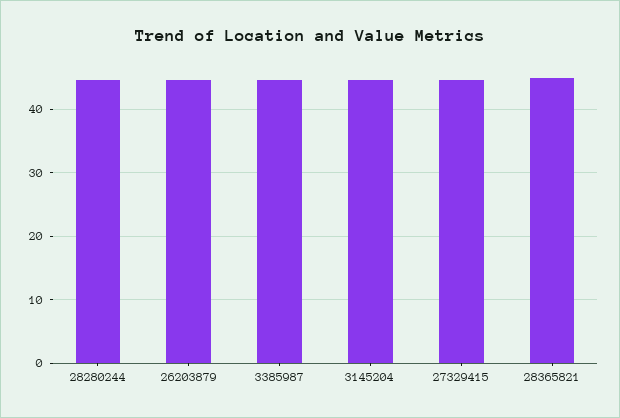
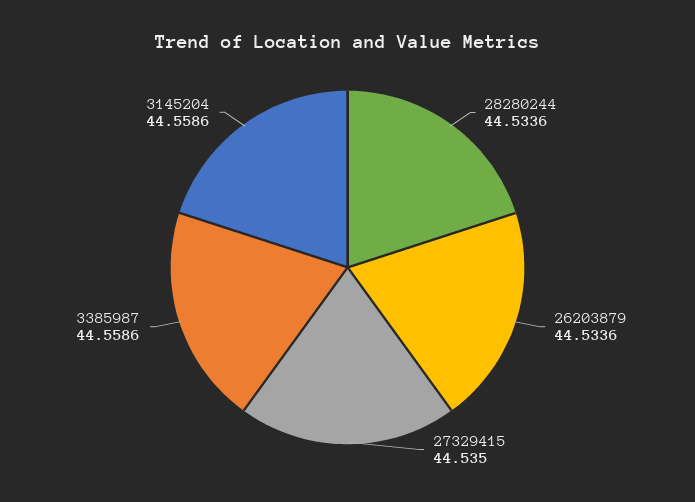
28365821: 45 -> none

